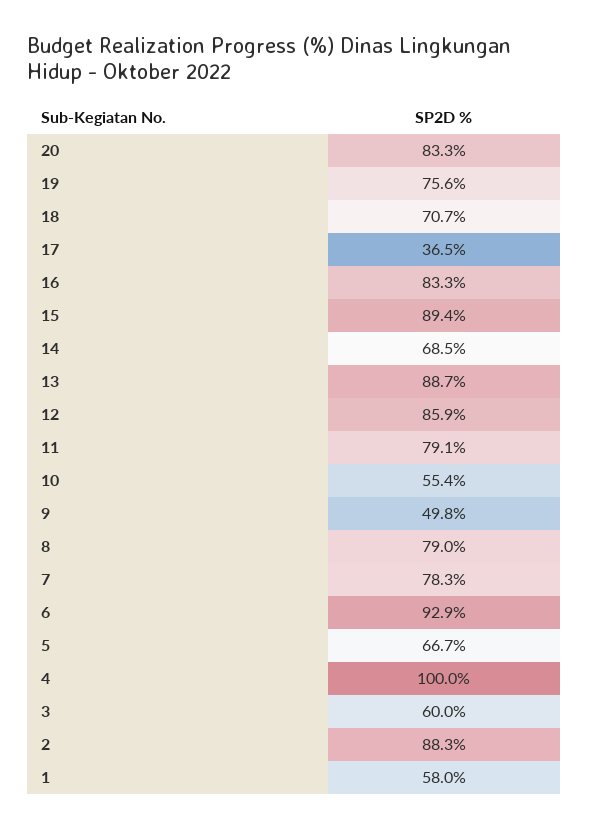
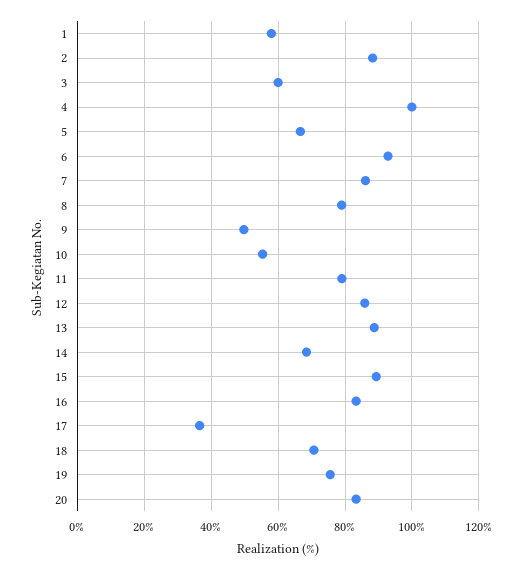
7: 78.3 -> 86

